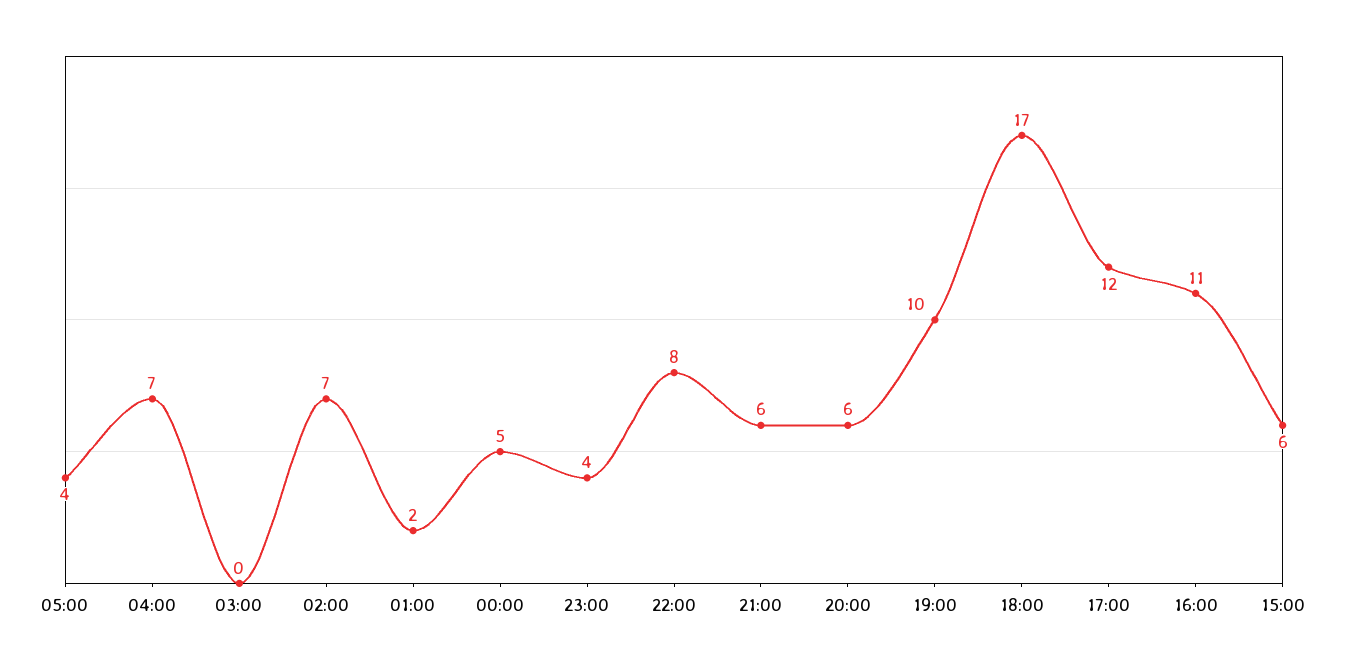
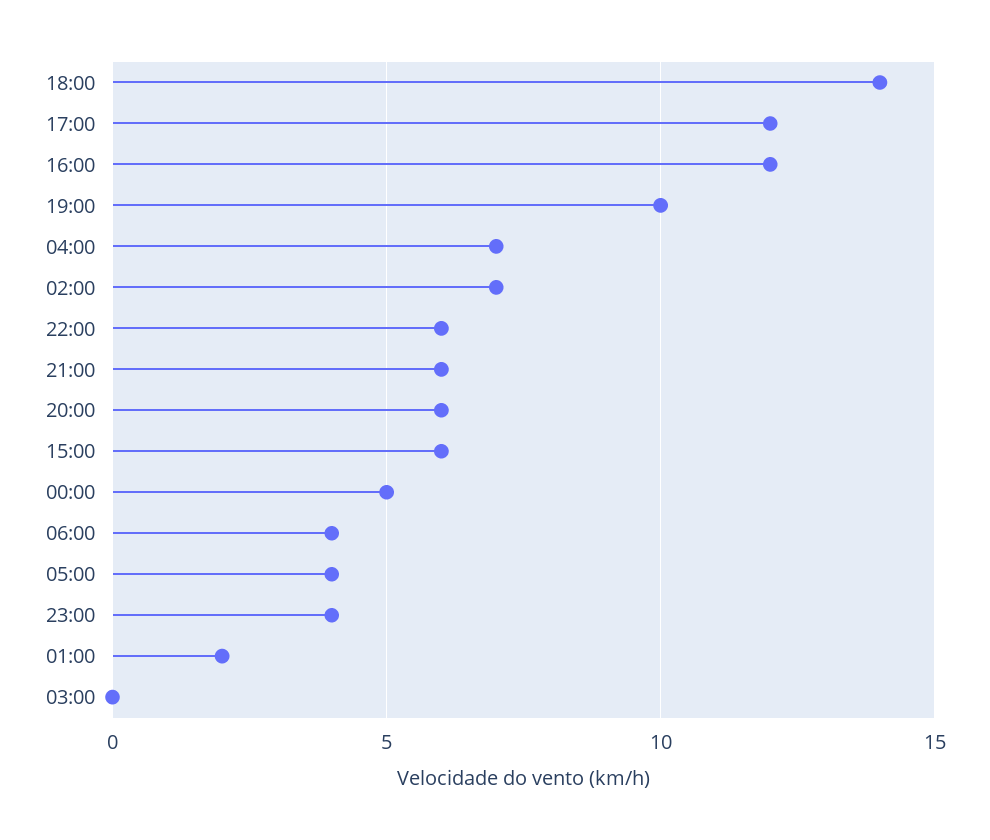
22:00: 8 -> 6
18:00: 17 -> 14
16:00: 11 -> 12
06:00: none -> 4

